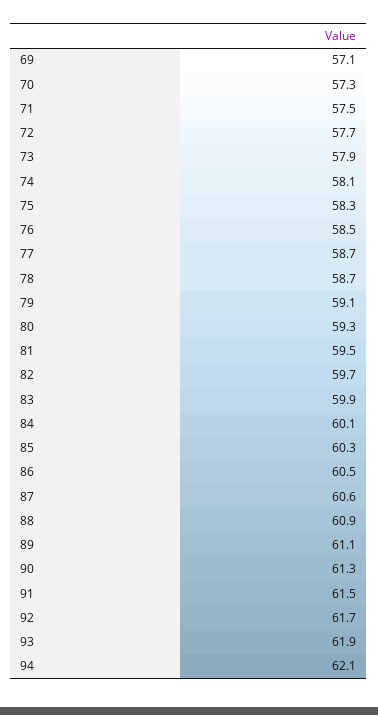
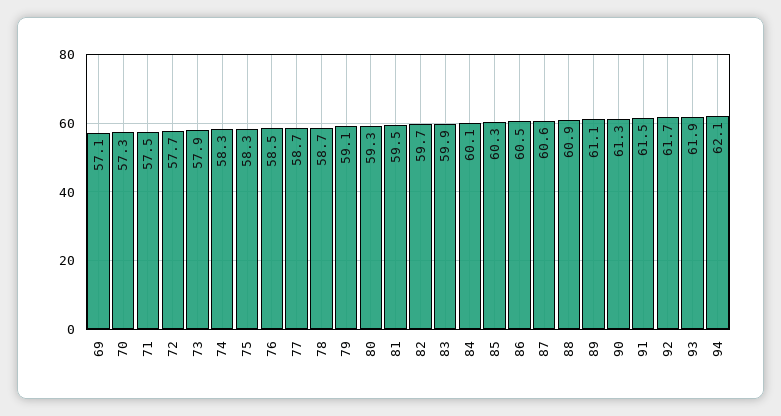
74: 58.1 -> 58.3

